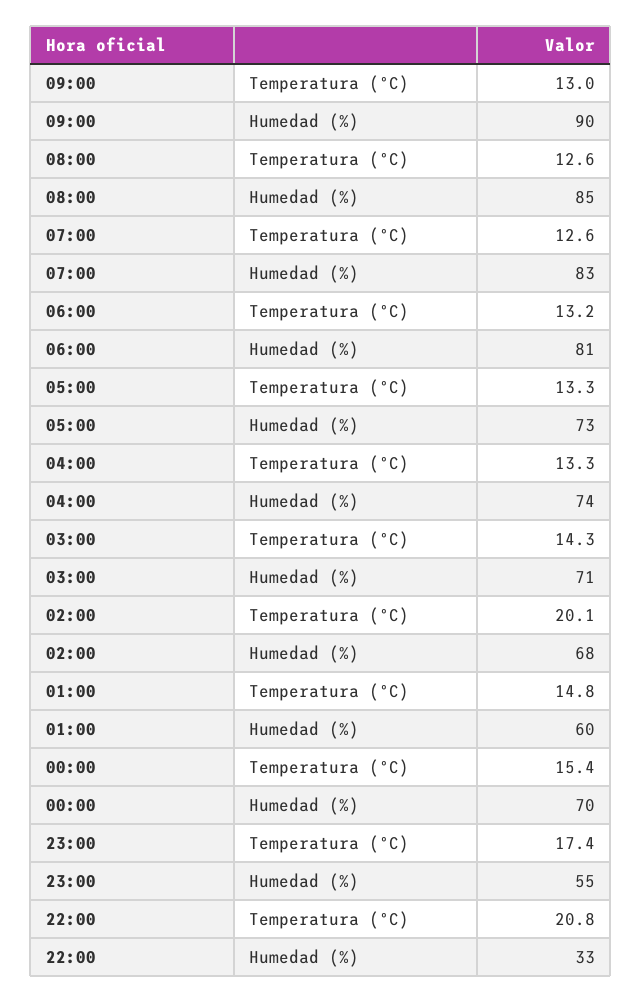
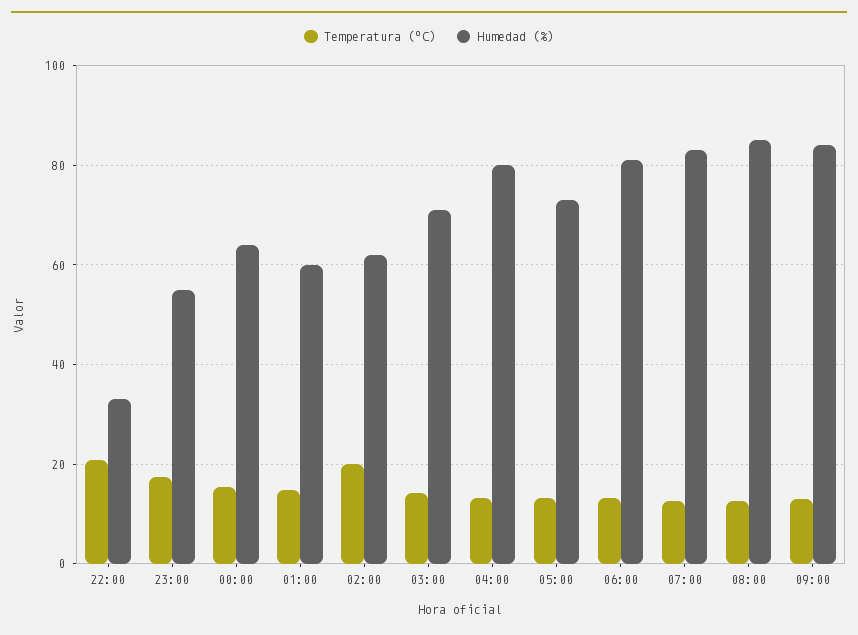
Humedad (%), 09:00: 90 -> 84
Humedad (%), 04:00: 74 -> 80
Humedad (%), 02:00: 68 -> 62
Humedad (%), 00:00: 70 -> 64

